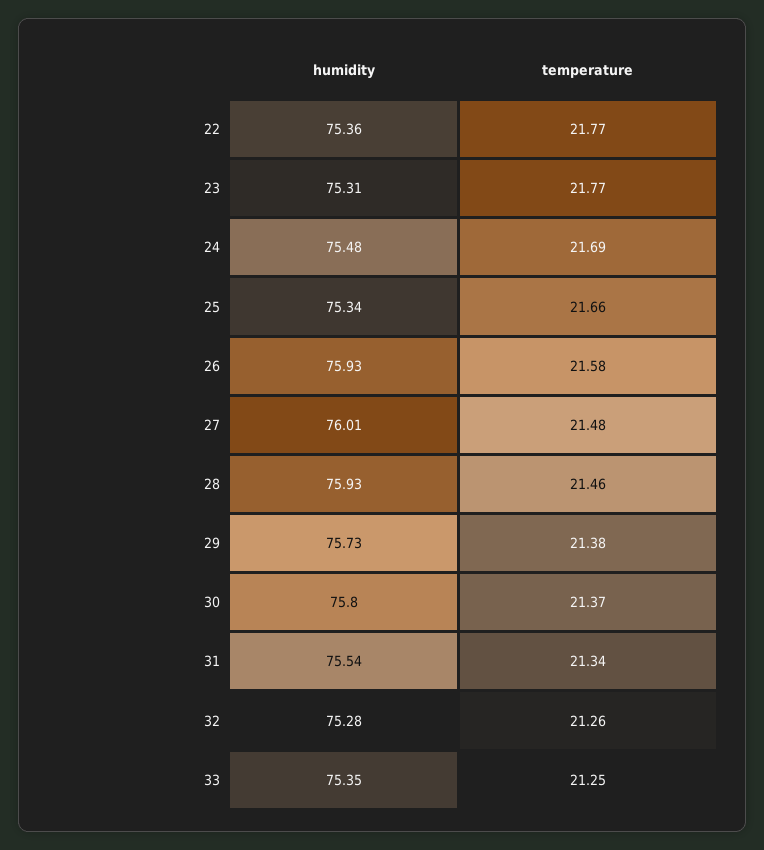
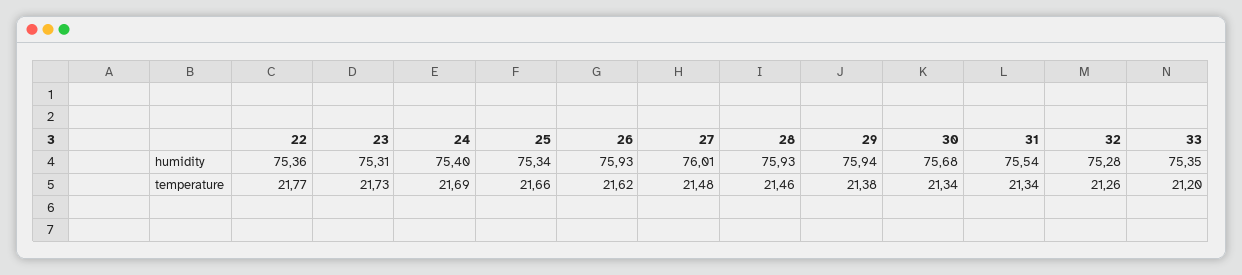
temperature, 23: 21.77 -> 21.73
humidity, 24: 75.48 -> 75.4
temperature, 26: 21.58 -> 21.62
humidity, 29: 75.73 -> 75.94
humidity, 30: 75.8 -> 75.68
temperature, 30: 21.37 -> 21.34
temperature, 33: 21.25 -> 21.2

